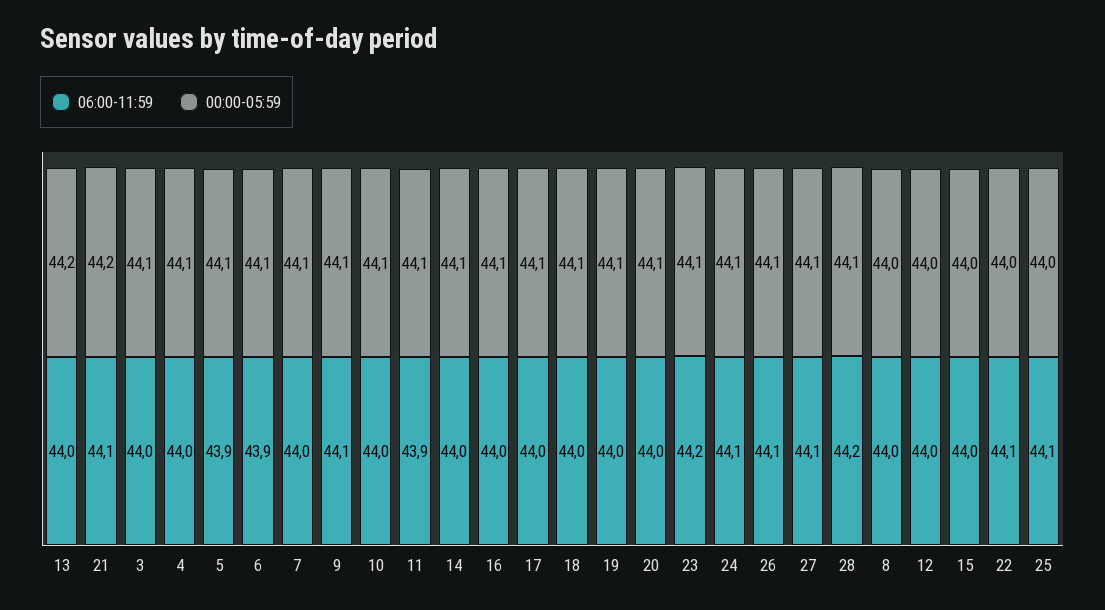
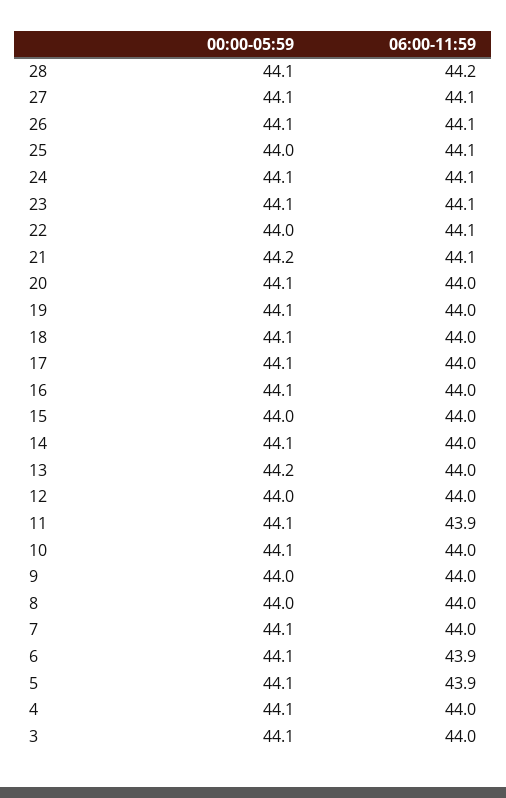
06:00-11:59, 9: 44.1 -> 44
00:00-05:59, 9: 44.1 -> 44
06:00-11:59, 23: 44.2 -> 44.1

